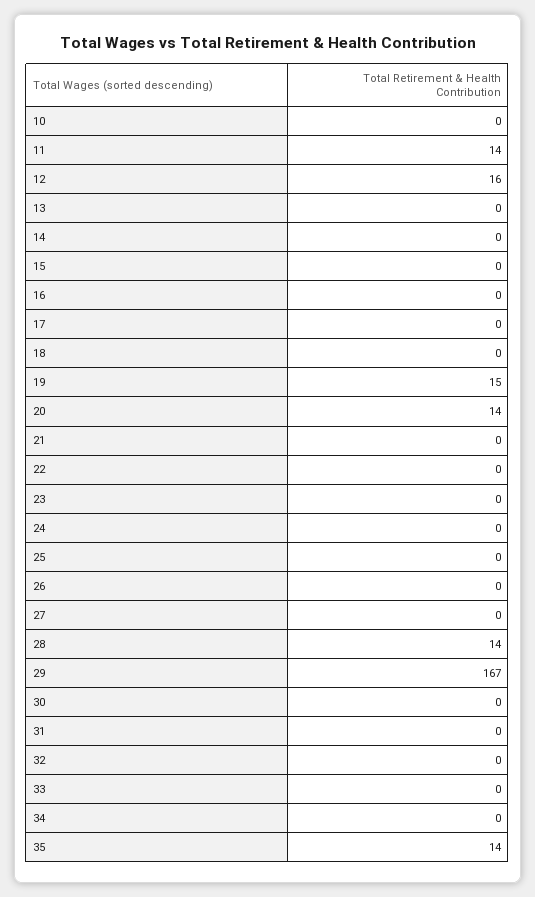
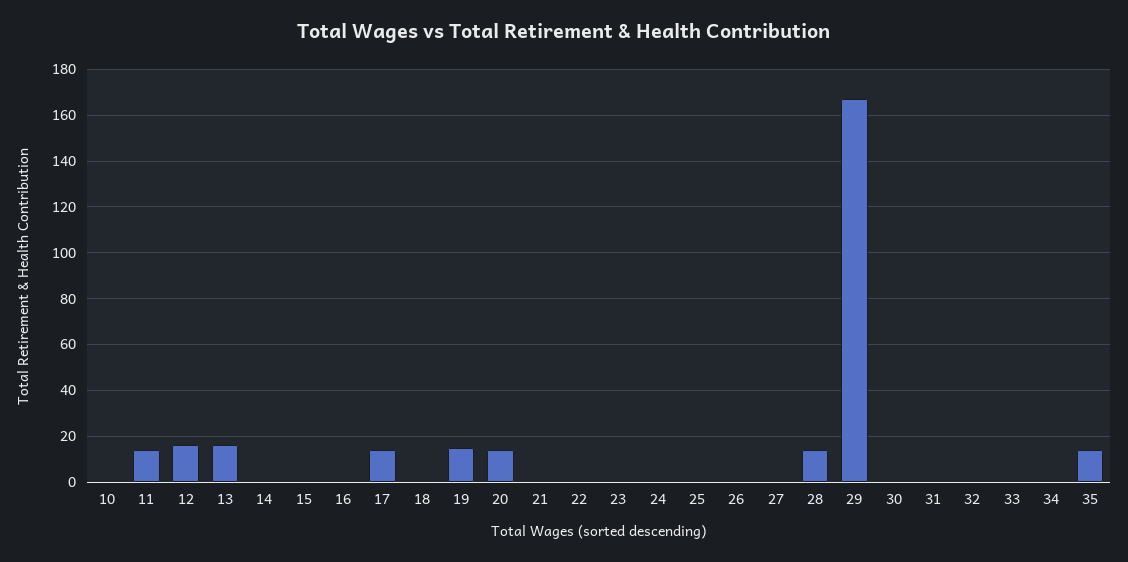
13: 0 -> 15
17: 0 -> 15

